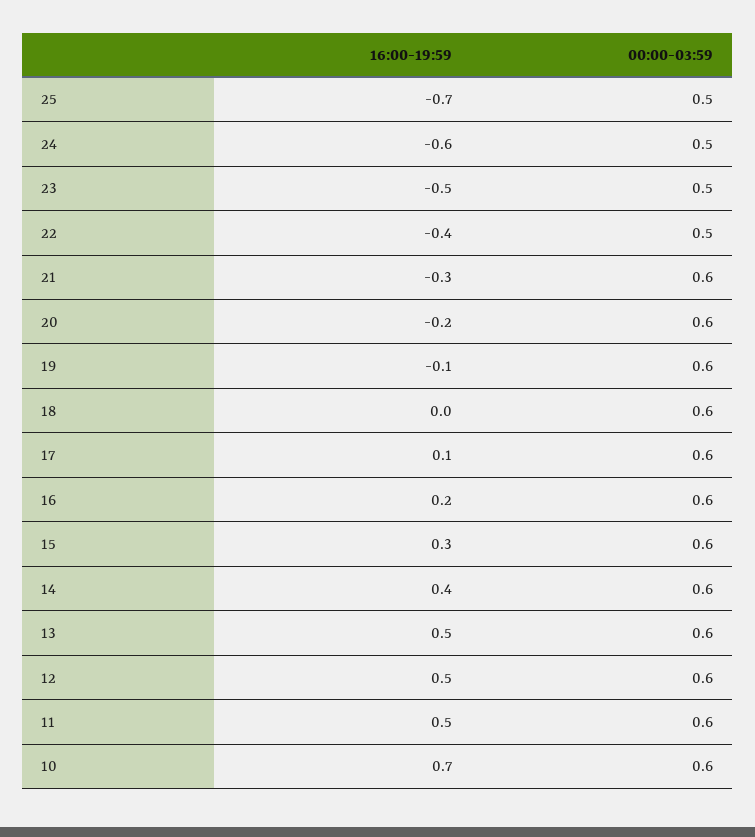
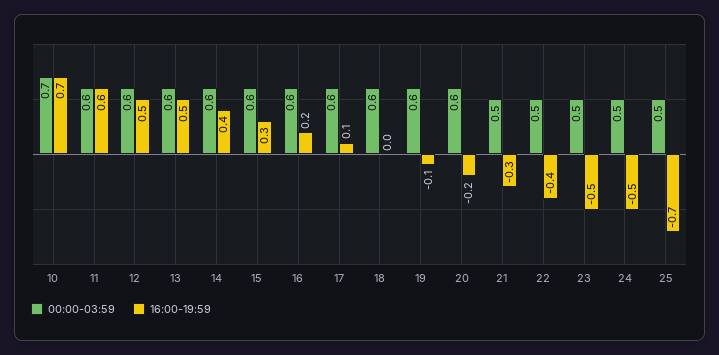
16:00-19:59, 24: -0.6 -> -0.5
00:00-03:59, 21: 0.6 -> 0.5
16:00-19:59, 11: 0.5 -> 0.6
00:00-03:59, 10: 0.6 -> 0.7

